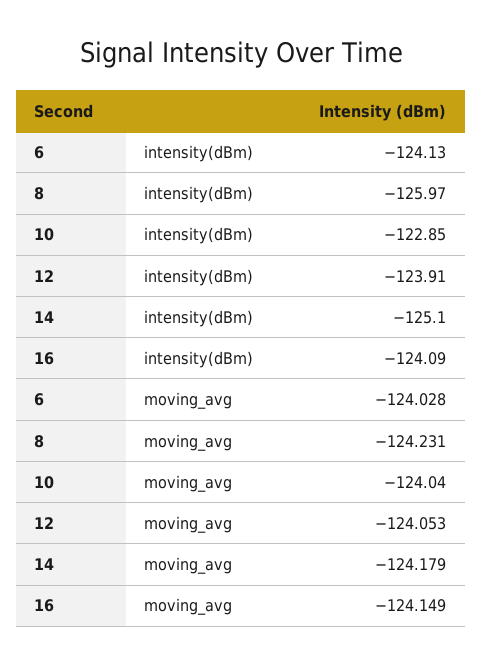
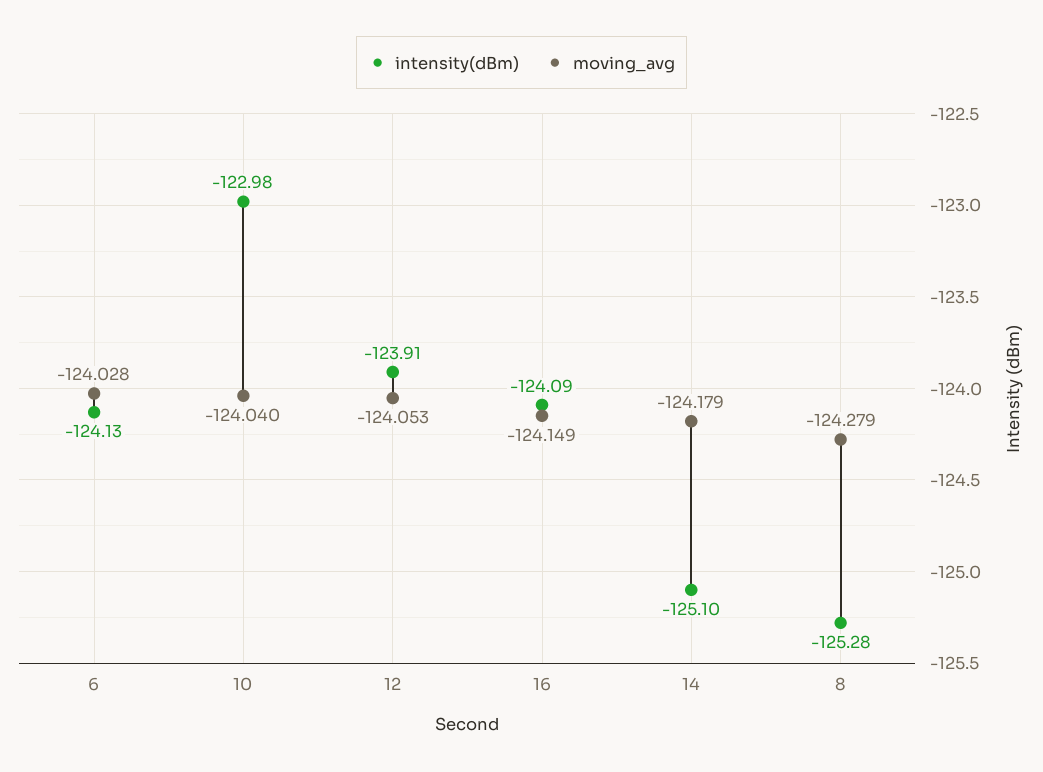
intensity(dBm), 8: -125.97 -> -125.28
intensity(dBm), 10: -122.85 -> -122.98
moving_avg, 8: -124.231 -> -124.279

